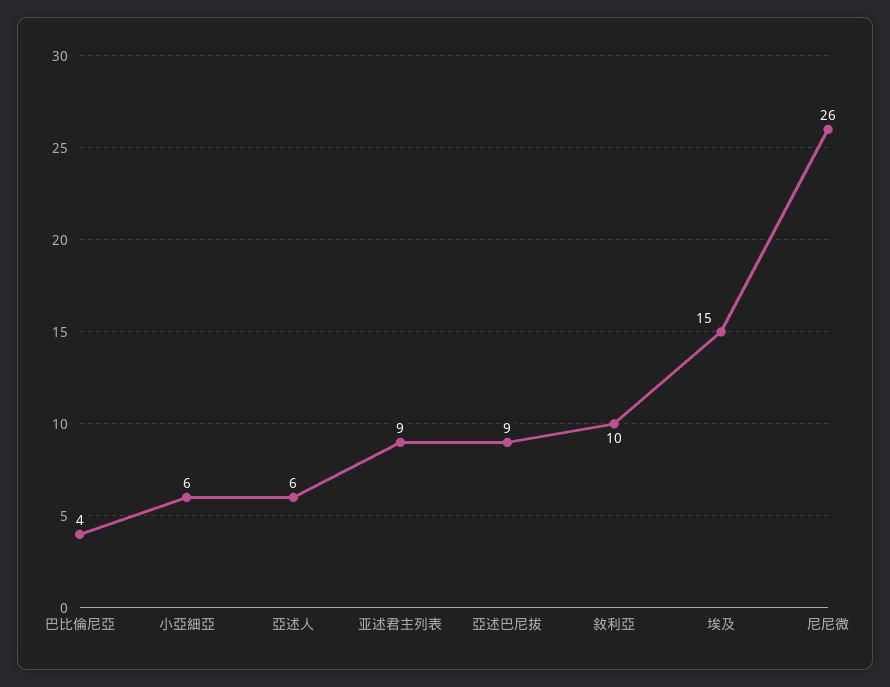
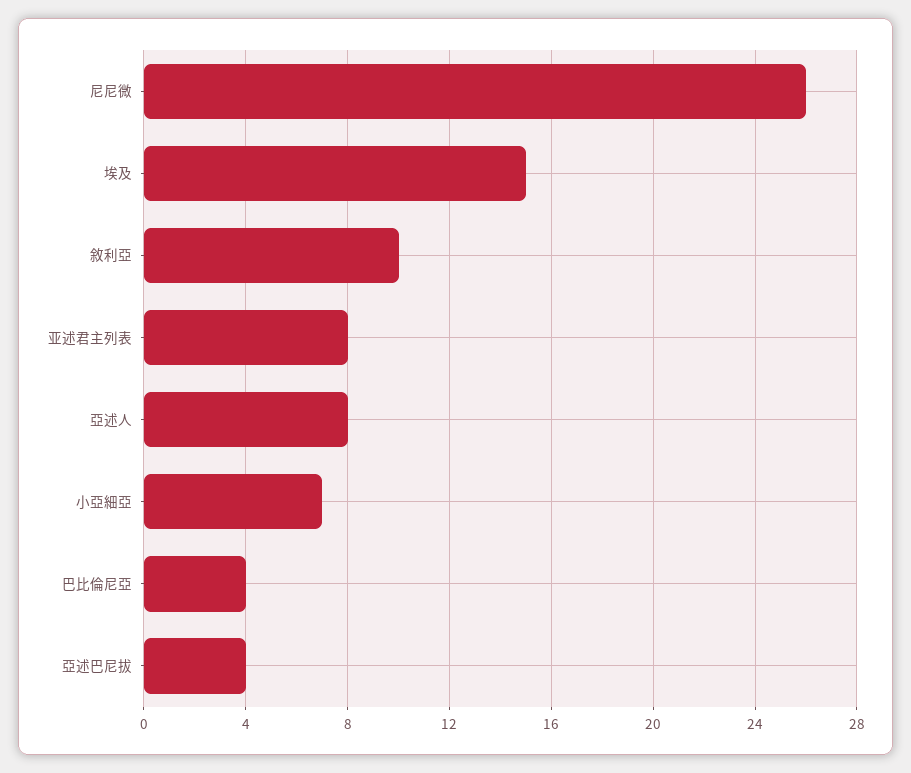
小亞細亞: 6 -> 7
亞述人: 6 -> 8
亚述君主列表: 9 -> 8
亞述巴尼拔: 9 -> 4

